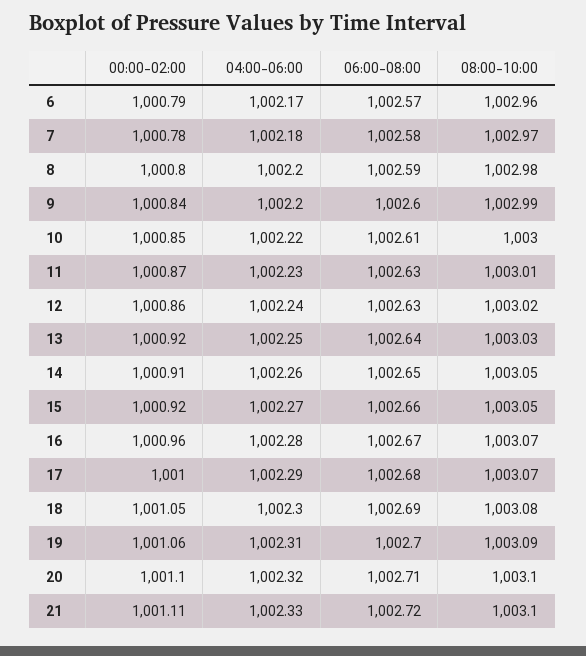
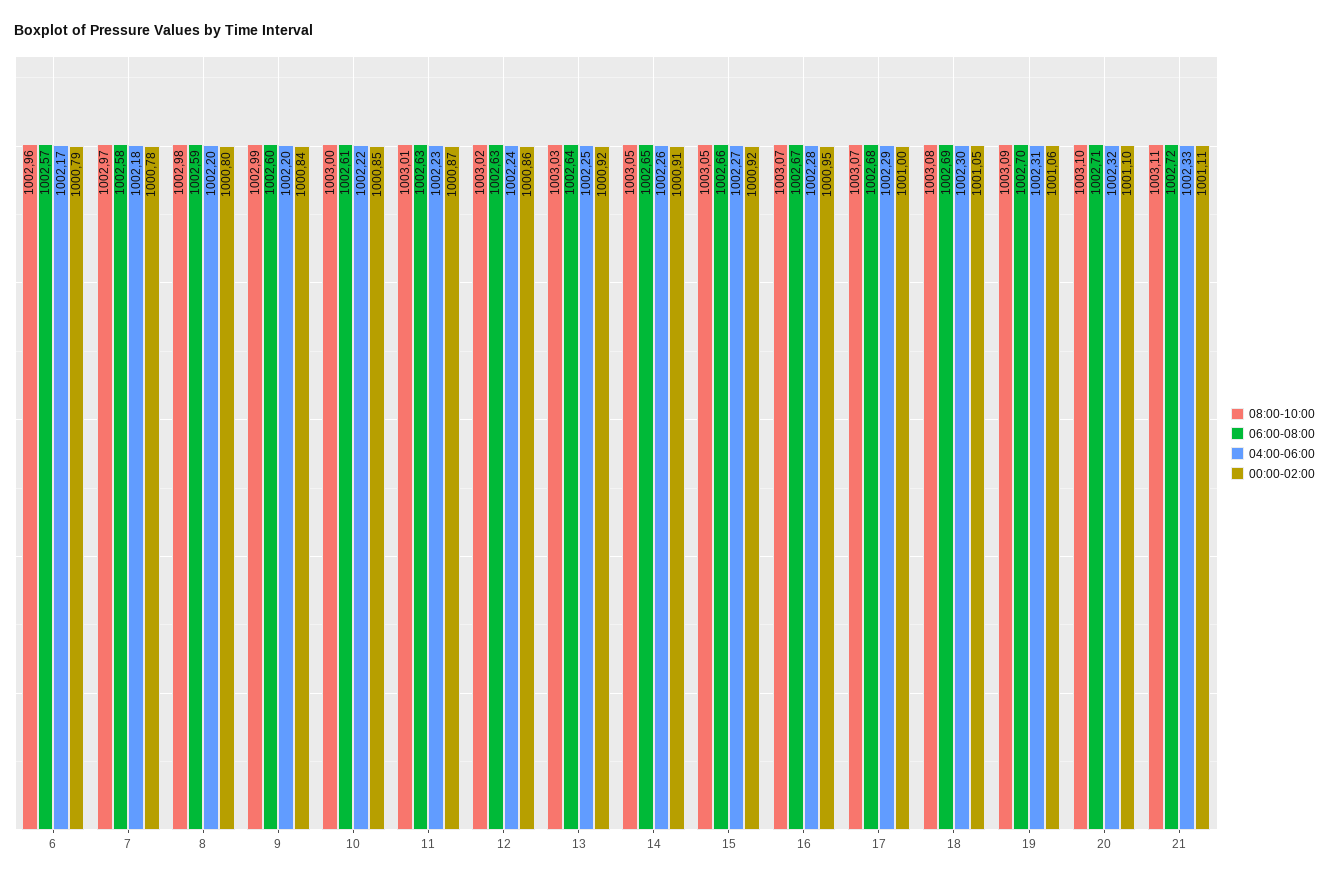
00:00-02:00, 16: 1000.96 -> 1000.95
08:00-10:00, 21: 1003.1 -> 1003.11

